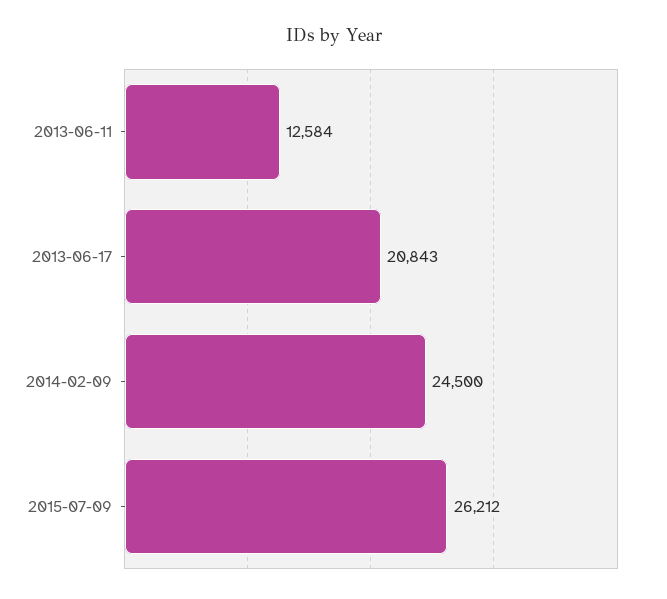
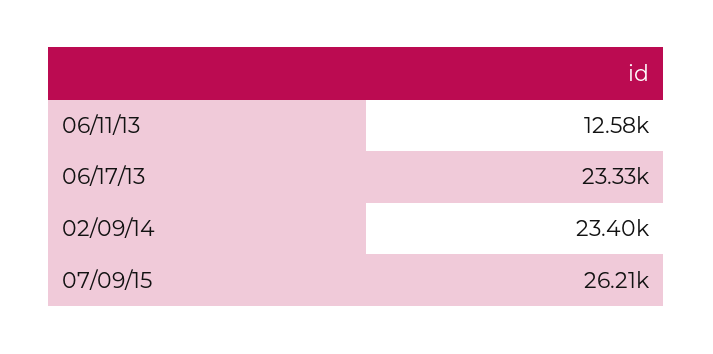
2013-06-17: 20843 -> 23330
2014-02-09: 24500 -> 23400

